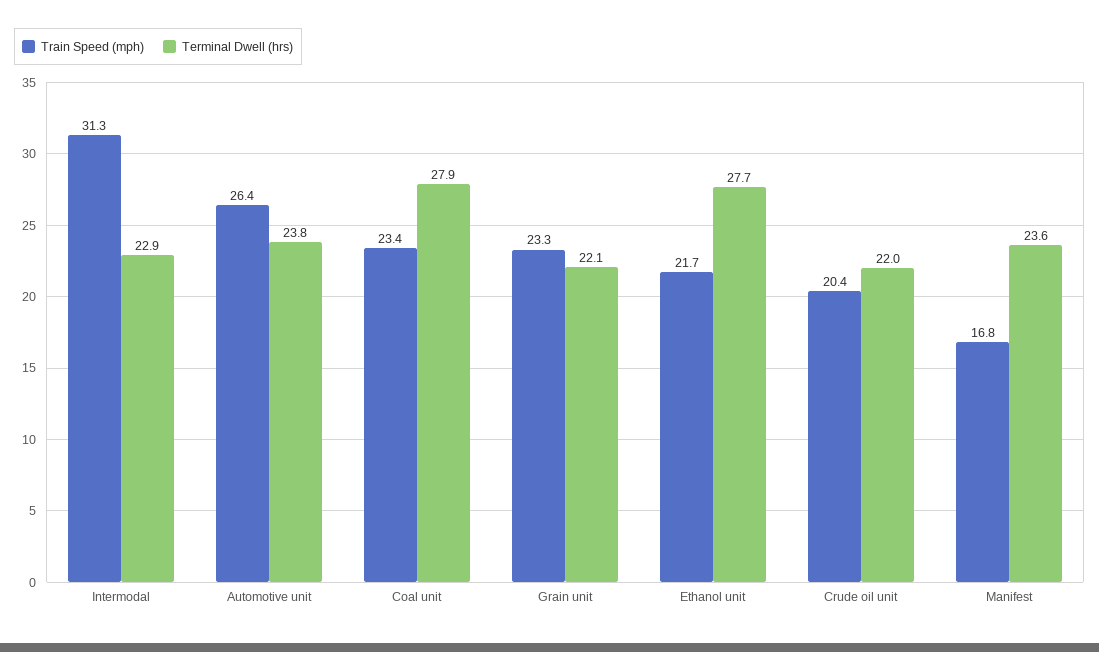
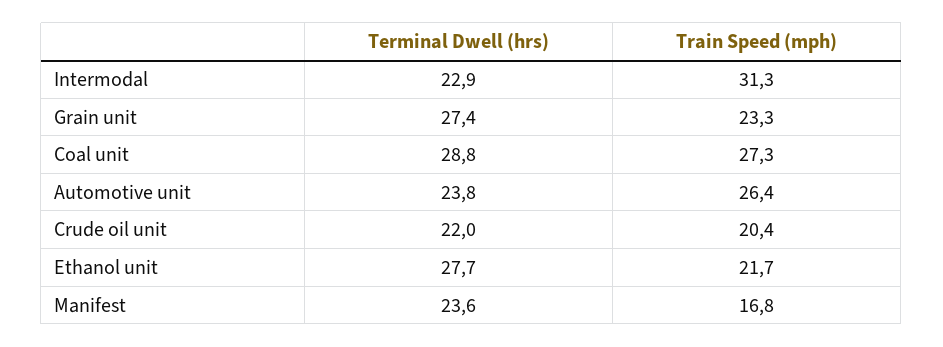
Train Speed (mph), Coal unit: 23.4 -> 27.3
Terminal Dwell (hrs), Coal unit: 27.9 -> 28.8
Terminal Dwell (hrs), Grain unit: 22.1 -> 27.4

